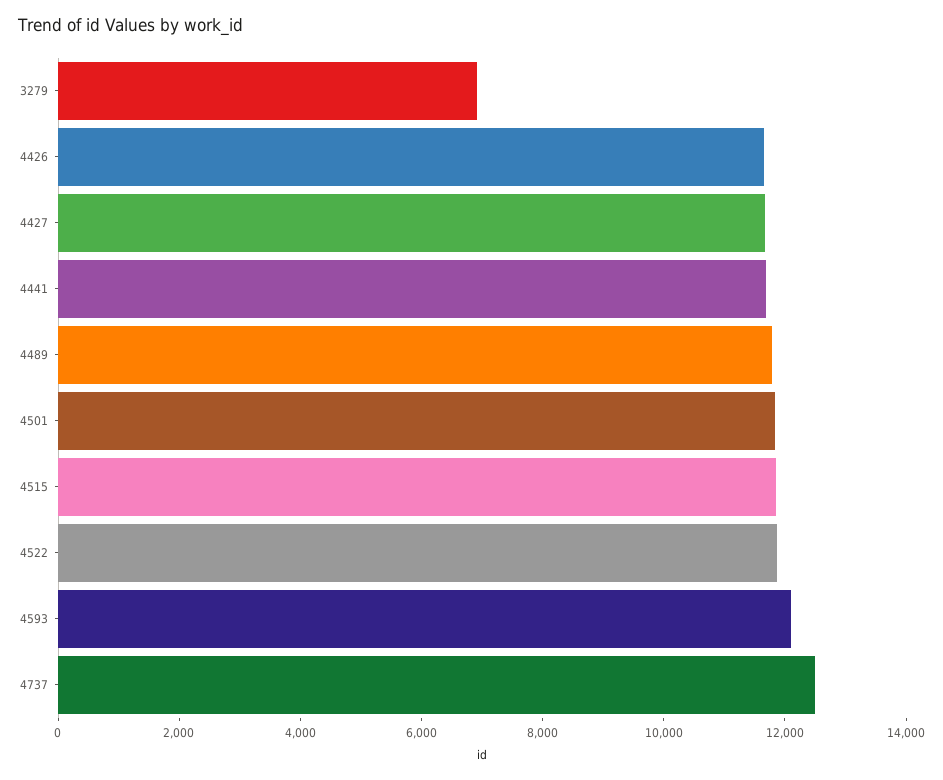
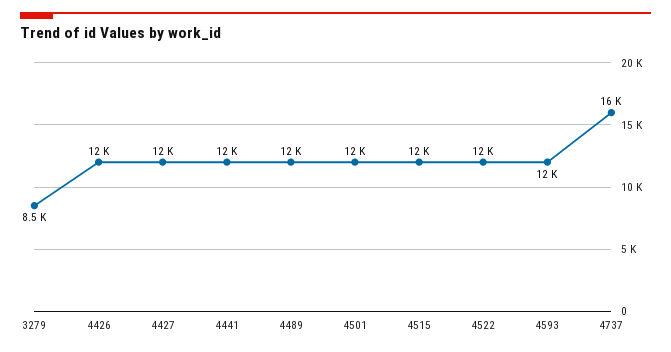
3279: 7000 -> 8500
4737: 12500 -> 16000

